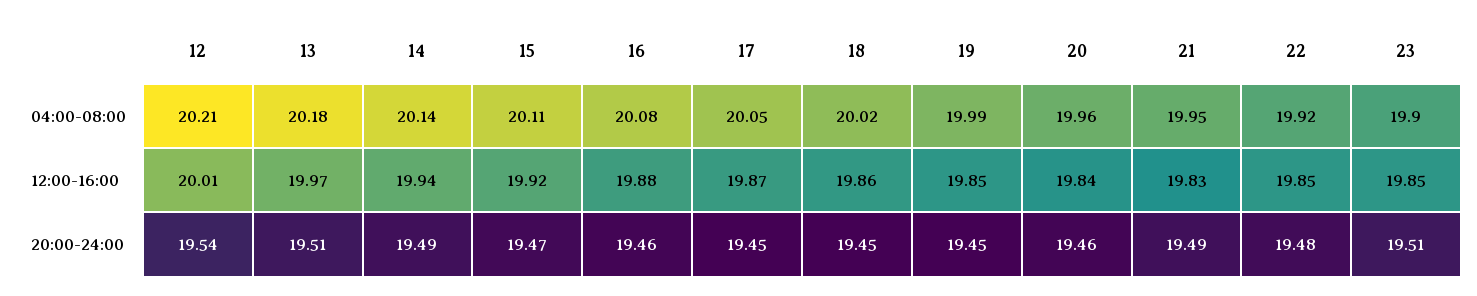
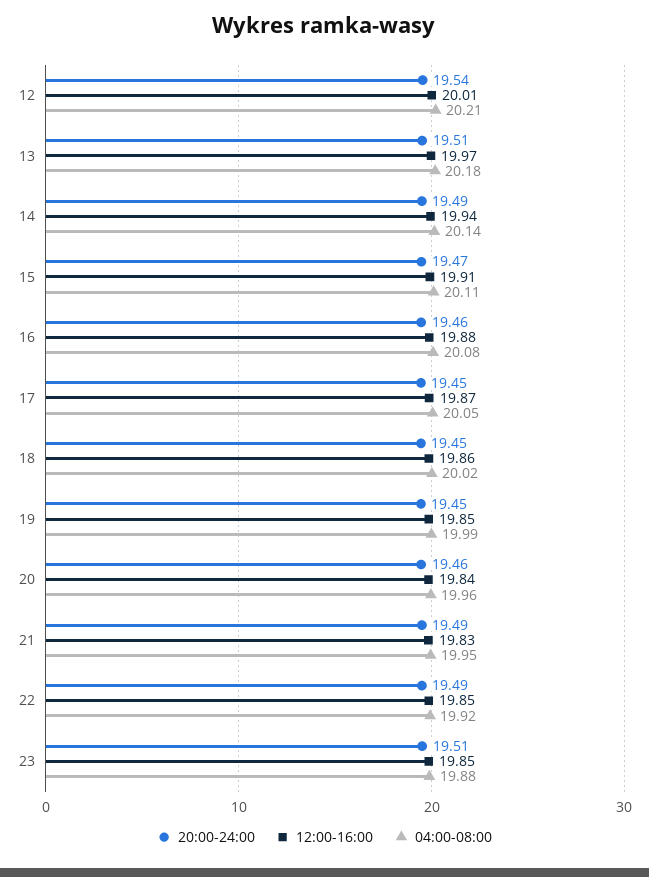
04:00-08:00, 23: 19.9 -> 19.88
12:00-16:00, 15: 19.92 -> 19.91
20:00-24:00, 22: 19.48 -> 19.49

